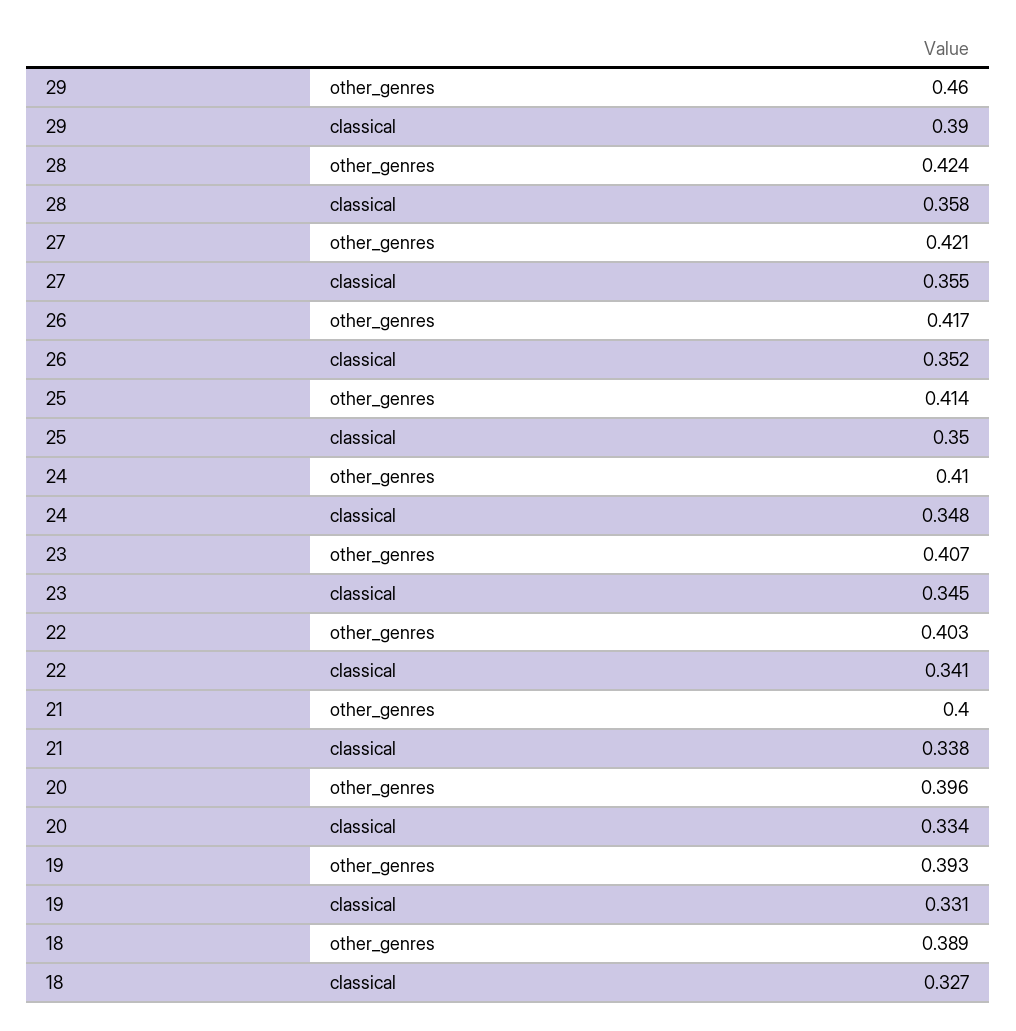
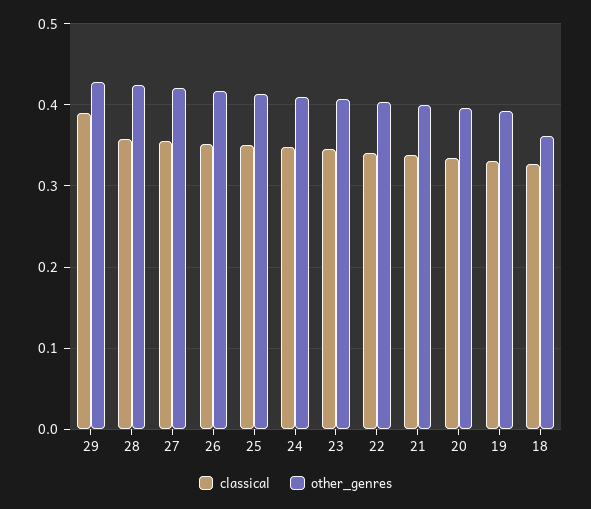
other_genres, 29: 0.46 -> 0.43
other_genres, 18: 0.389 -> 0.36

